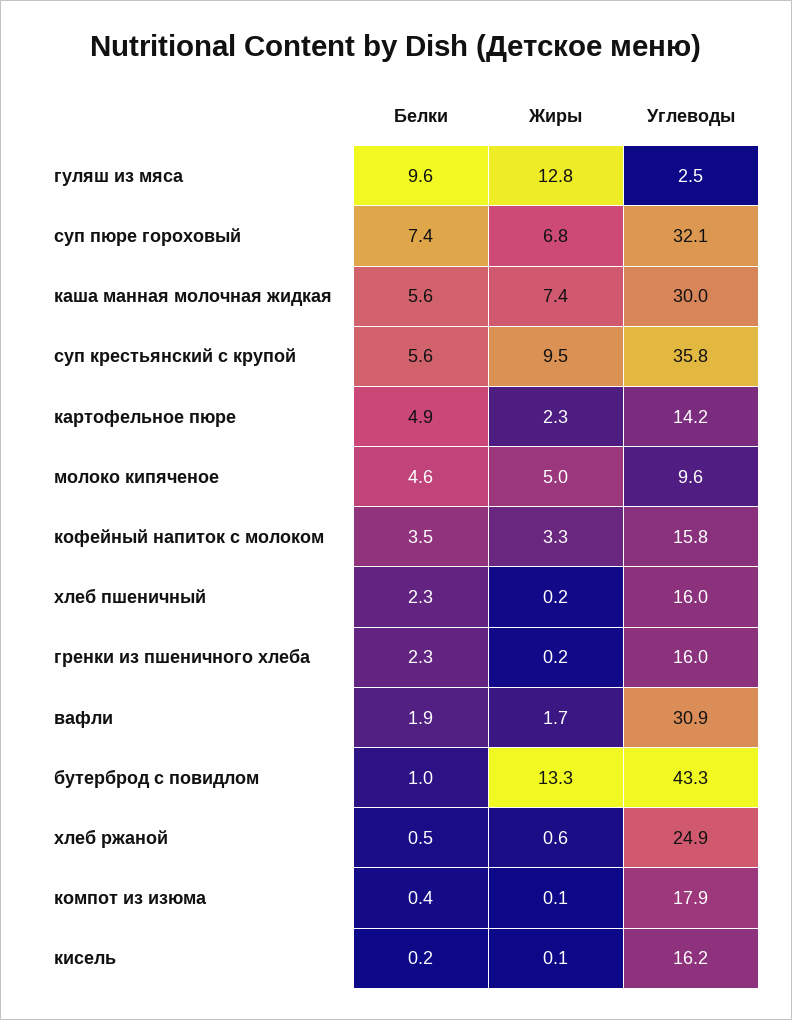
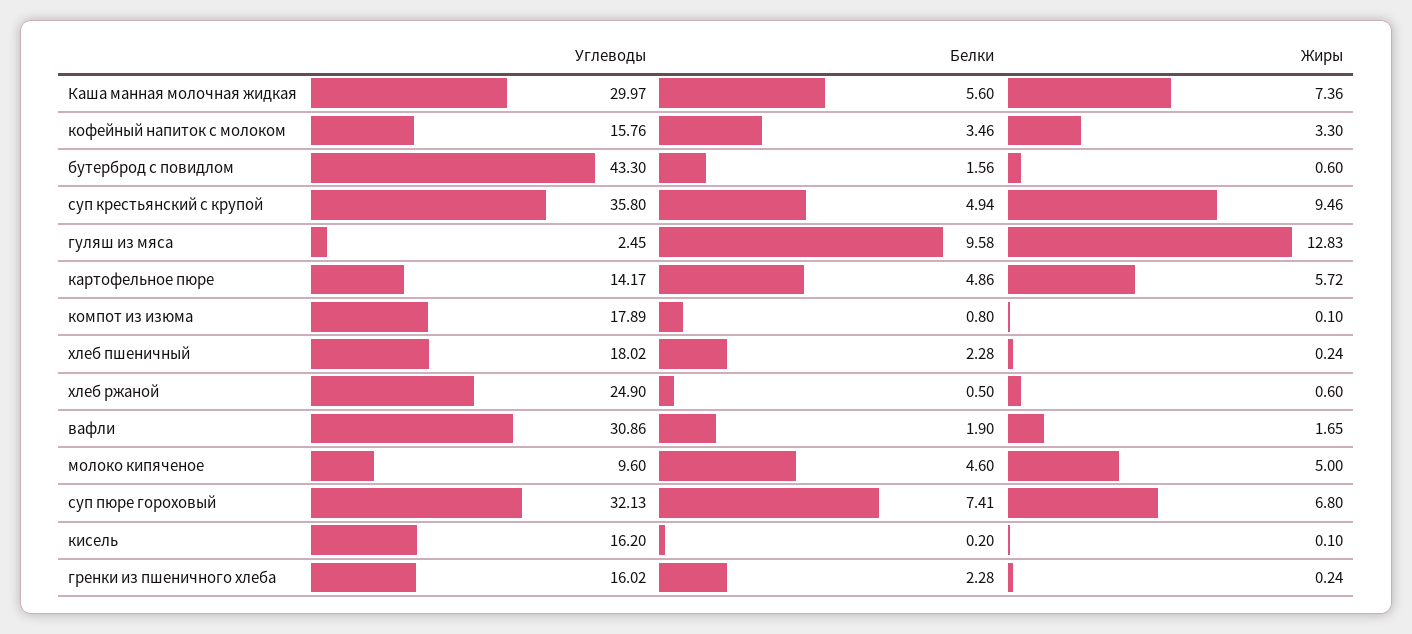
Белки, суп крестьянский с крупой: 5.6 -> 4.94
Жиры, картофельное пюре: 2.3 -> 5.72
Углеводы, хлеб пшеничный: 16 -> 18.02
Белки, бутерброд с повидлом: 1 -> 1.56
Жиры, бутерброд с повидлом: 13.3 -> 0.6
Белки, компот из изюма: 0.4 -> 0.8

